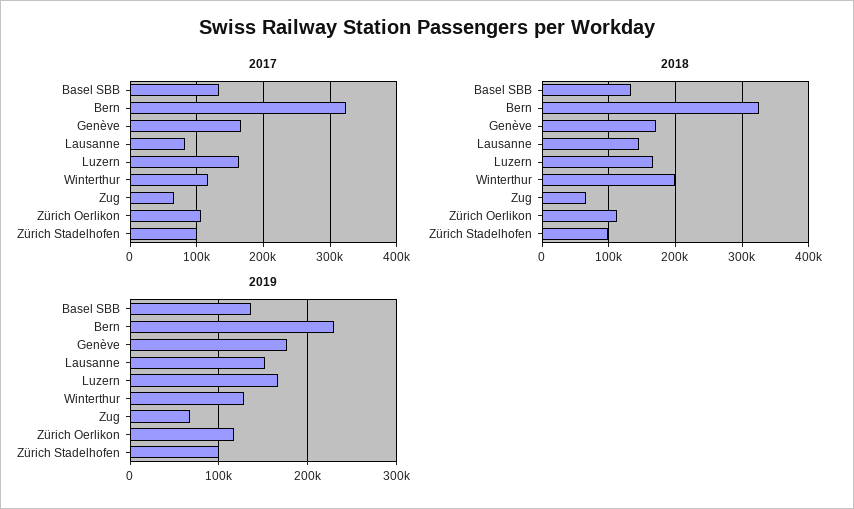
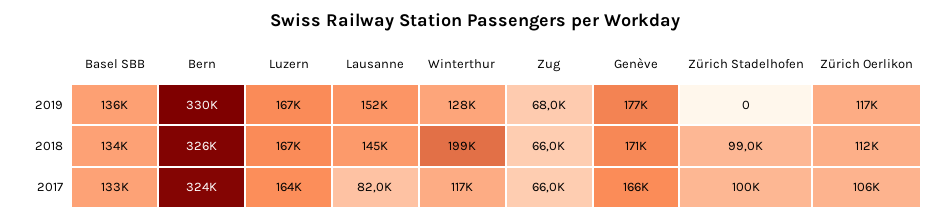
2019, Bern: 230000 -> 330000
2019, Zürich Stadelhofen: 100000 -> 0

